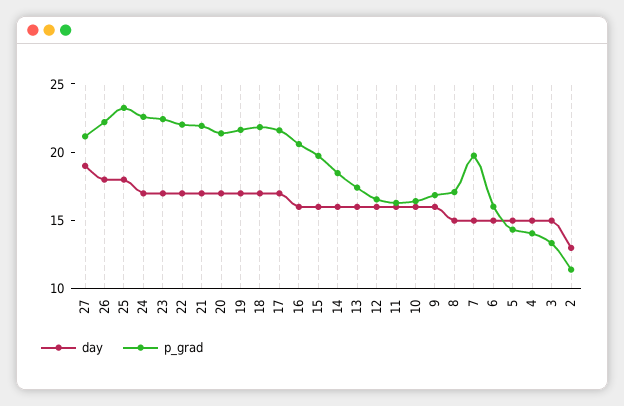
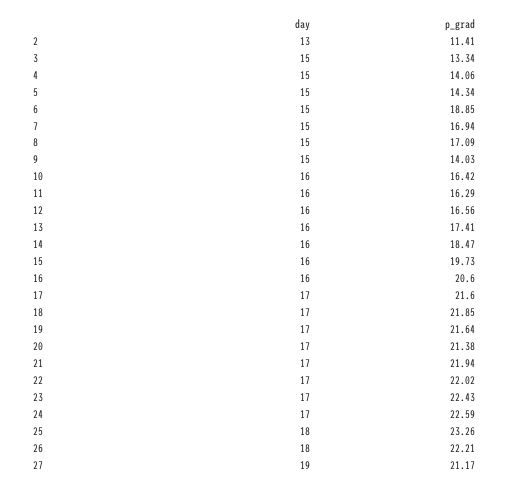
day, 9: 16 -> 15
p_grad, 9: 17 -> 14.03
p_grad, 7: 20 -> 16.94
p_grad, 6: 16 -> 18.85

